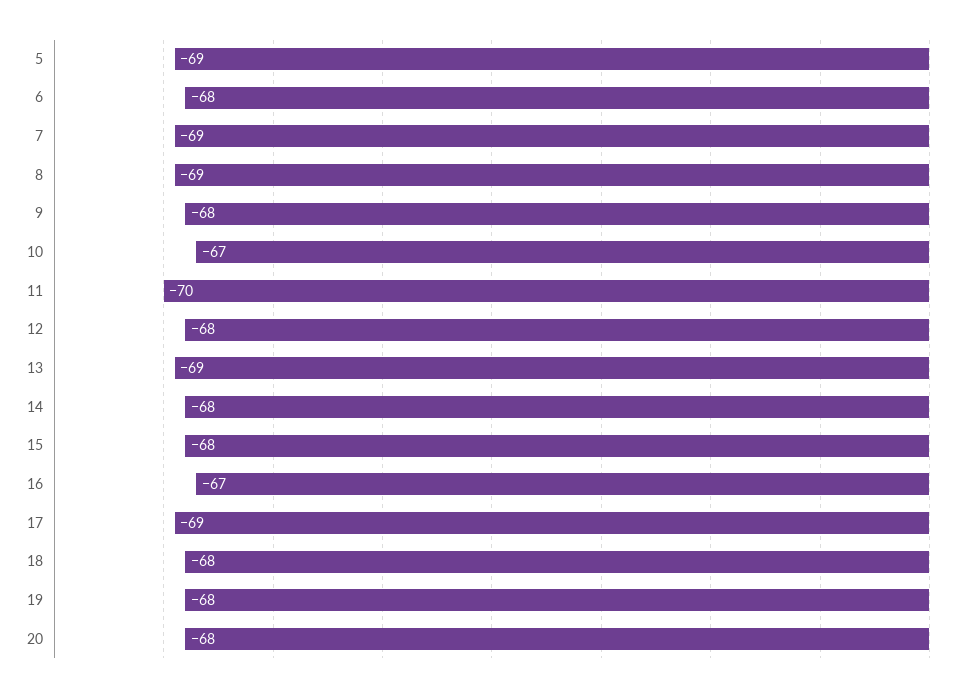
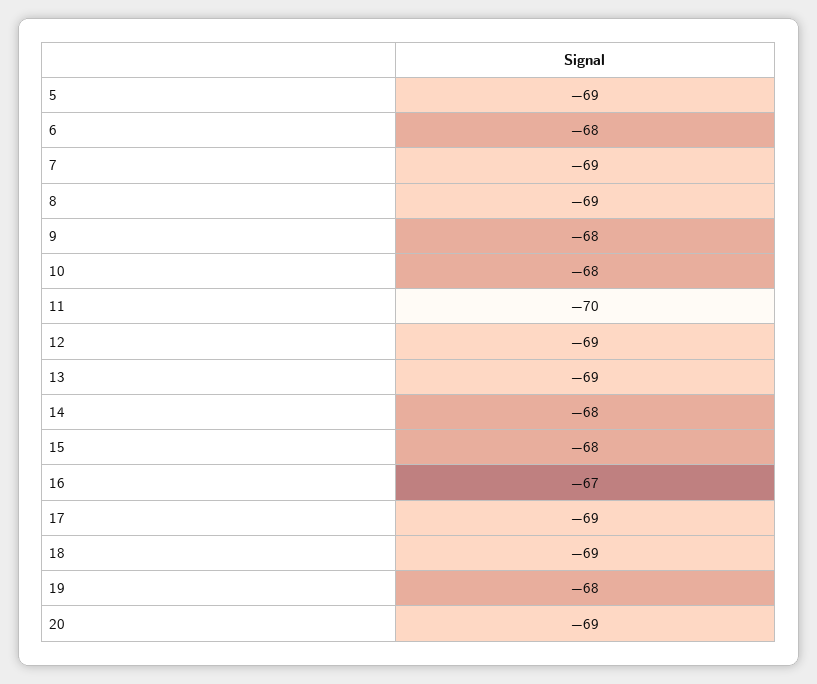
10: -67 -> -68
12: -68 -> -69
18: -68 -> -69
20: -68 -> -69

